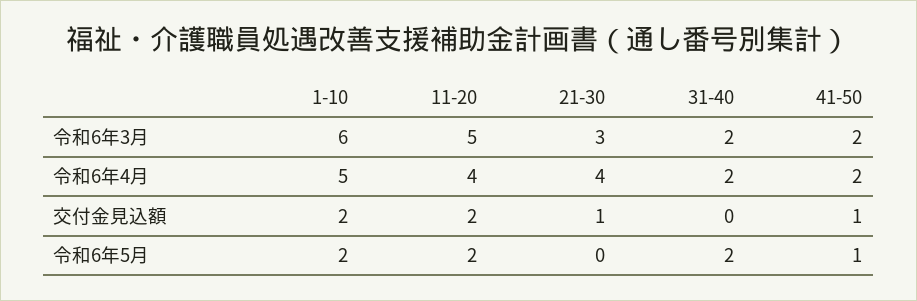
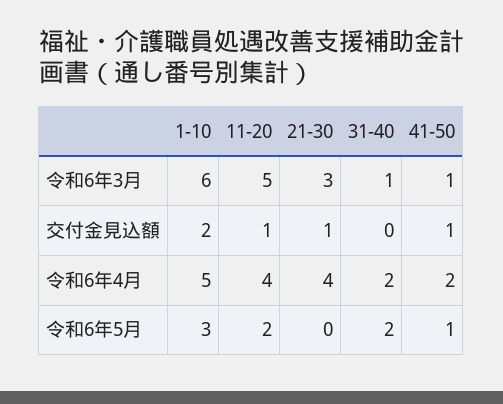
31-40, 令和6年3月: 2 -> 1
41-50, 令和6年3月: 2 -> 1
11-20, 交付金見込額: 2 -> 1
1-10, 令和6年5月: 2 -> 3

